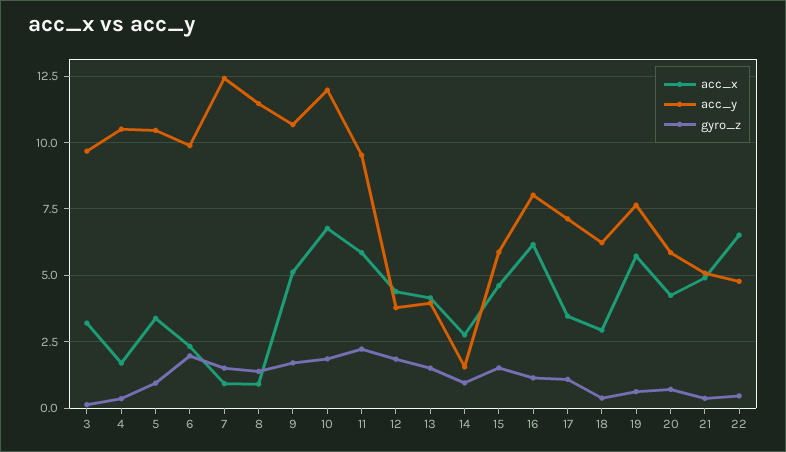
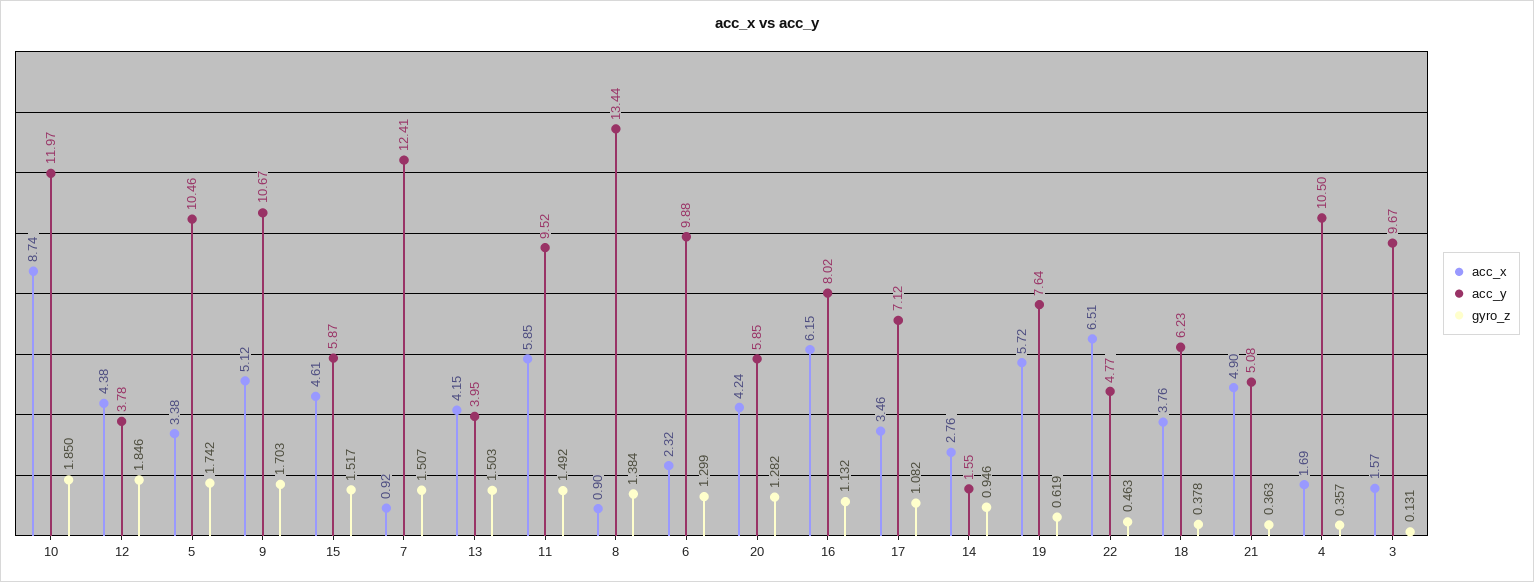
acc_x, 3: 3.25 -> 1.57
gyro_z, 5: 1 -> 1.742
gyro_z, 6: 2 -> 1.299
acc_y, 8: 11.5 -> 13.44
acc_x, 10: 6.75 -> 8.74
gyro_z, 11: 2.25 -> 1.492
acc_x, 18: 3 -> 3.76
gyro_z, 20: 0.75 -> 1.282

